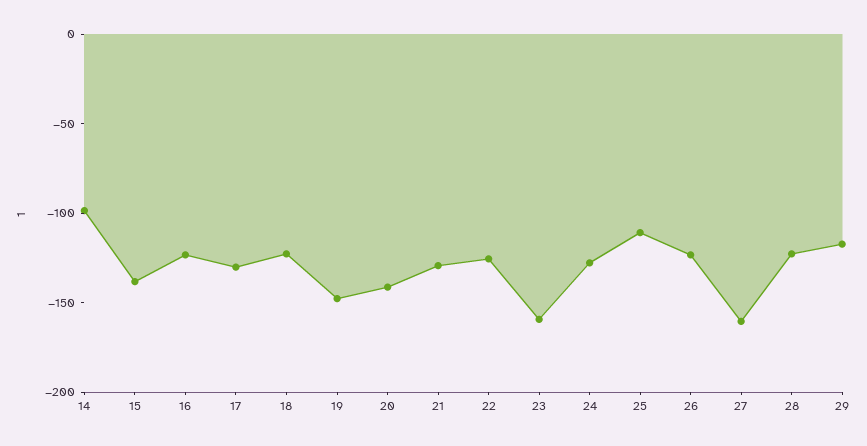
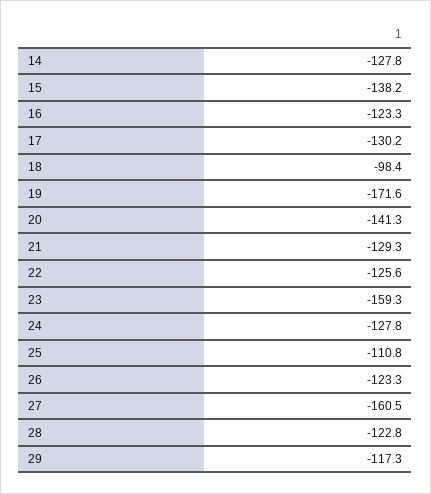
14: -100 -> -127.8
18: -120 -> -98.4
19: -150 -> -171.6

